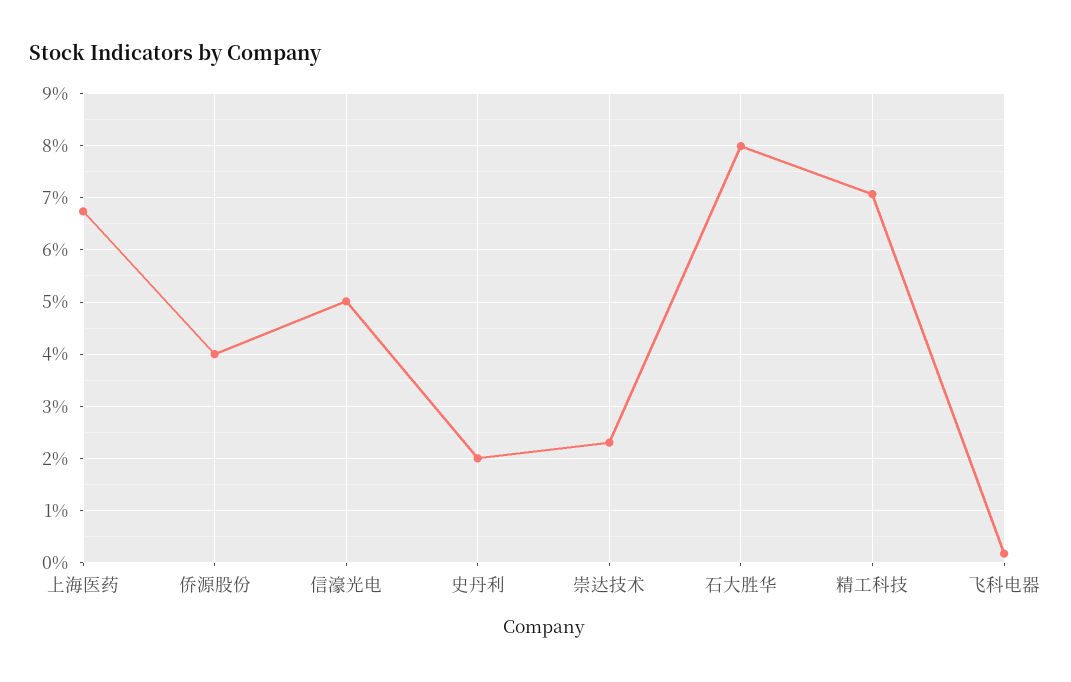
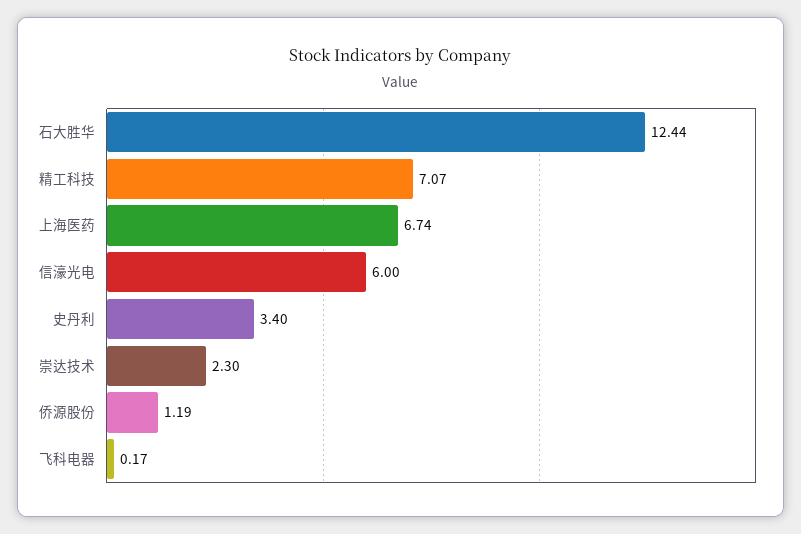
侨源股份: 4 -> 1.19
信濠光电: 5 -> 6
史丹利: 2 -> 3.4
石大胜华: 8 -> 12.44

